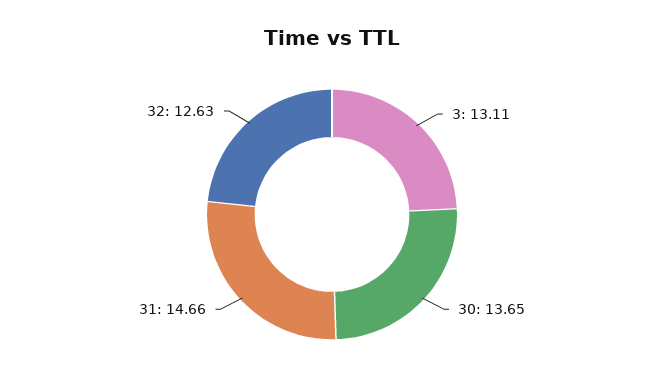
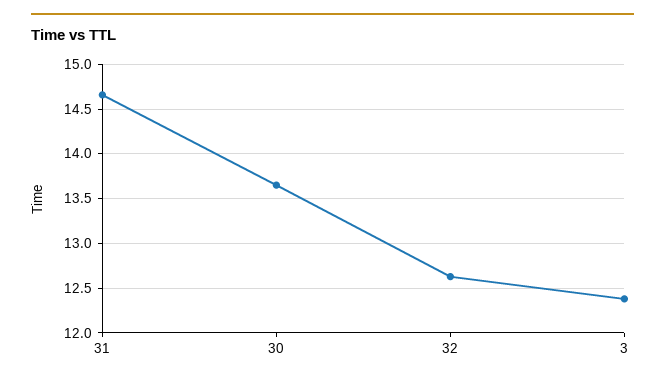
3: 13.11 -> 12.4

